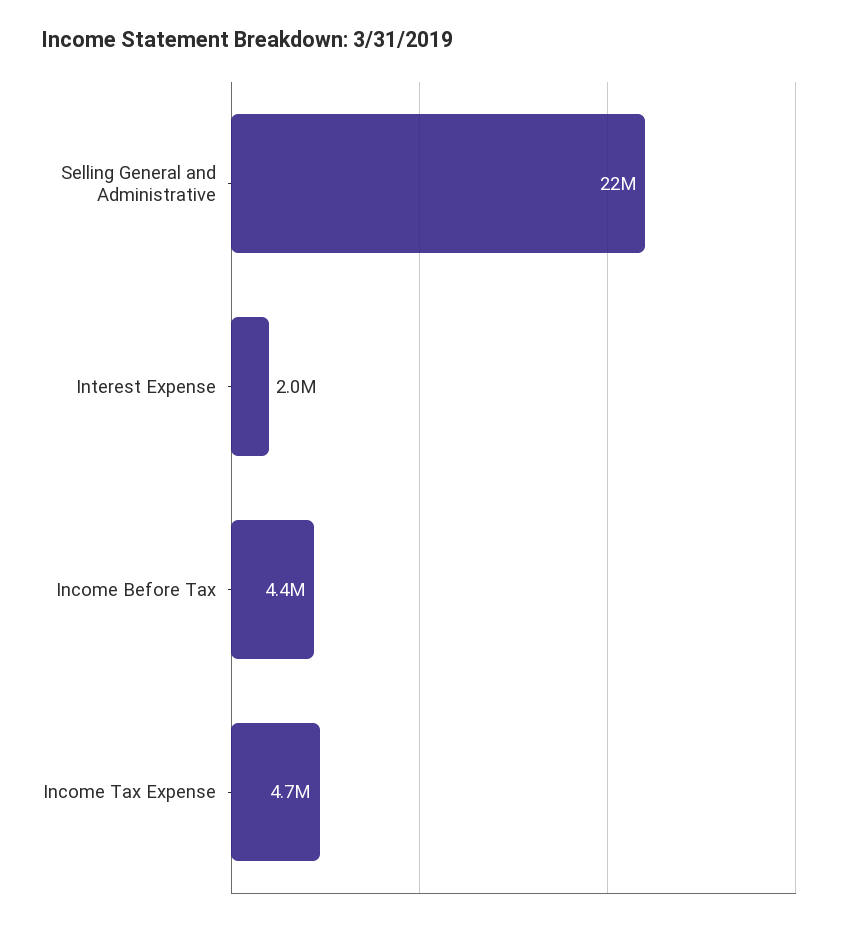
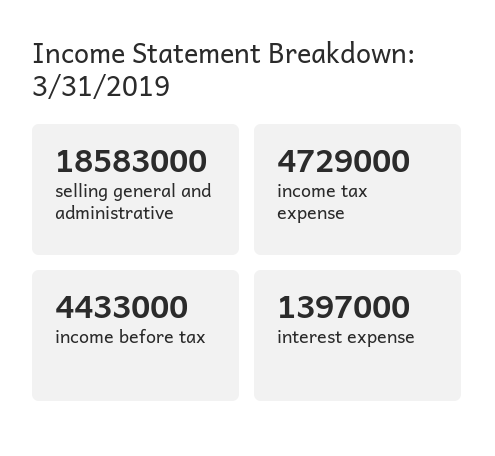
Selling General and Administrative: 22000000 -> 18583000
Interest Expense: 2000000 -> 1397000

